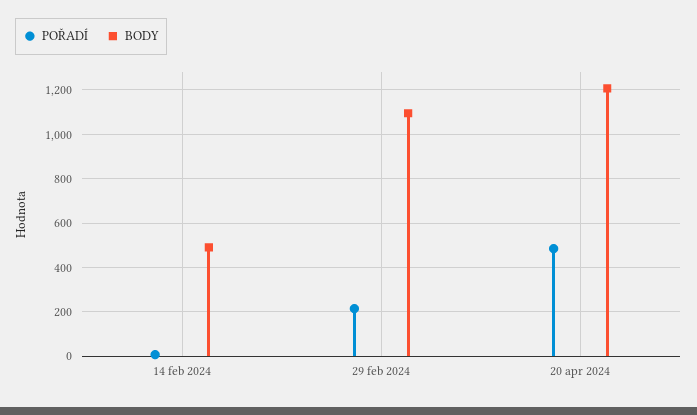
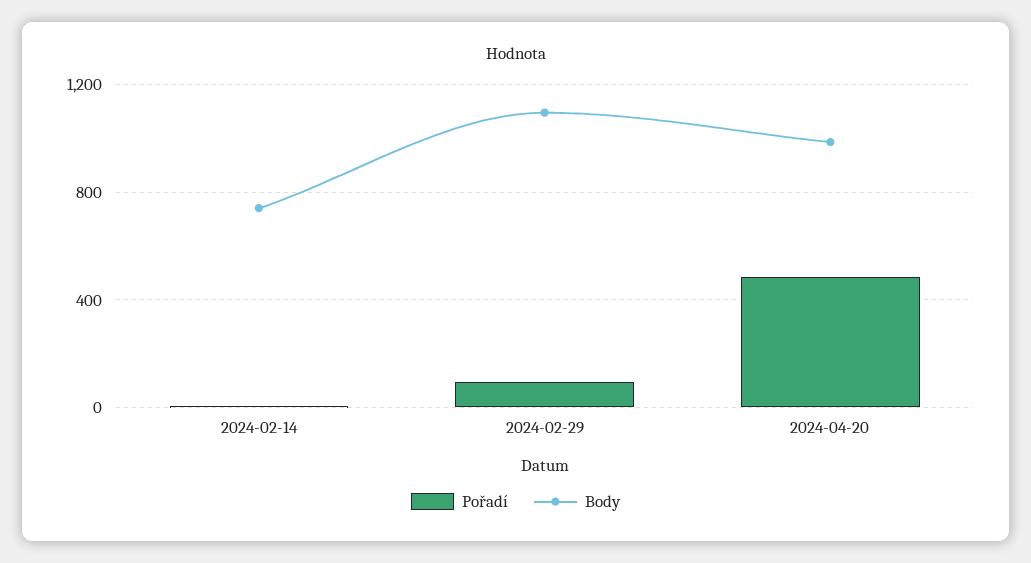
BODY, 14 feb 2024: 500 -> 750
POŘADÍ, 29 feb 2024: 200 -> 100
BODY, 20 apr 2024: 1200 -> 1000

